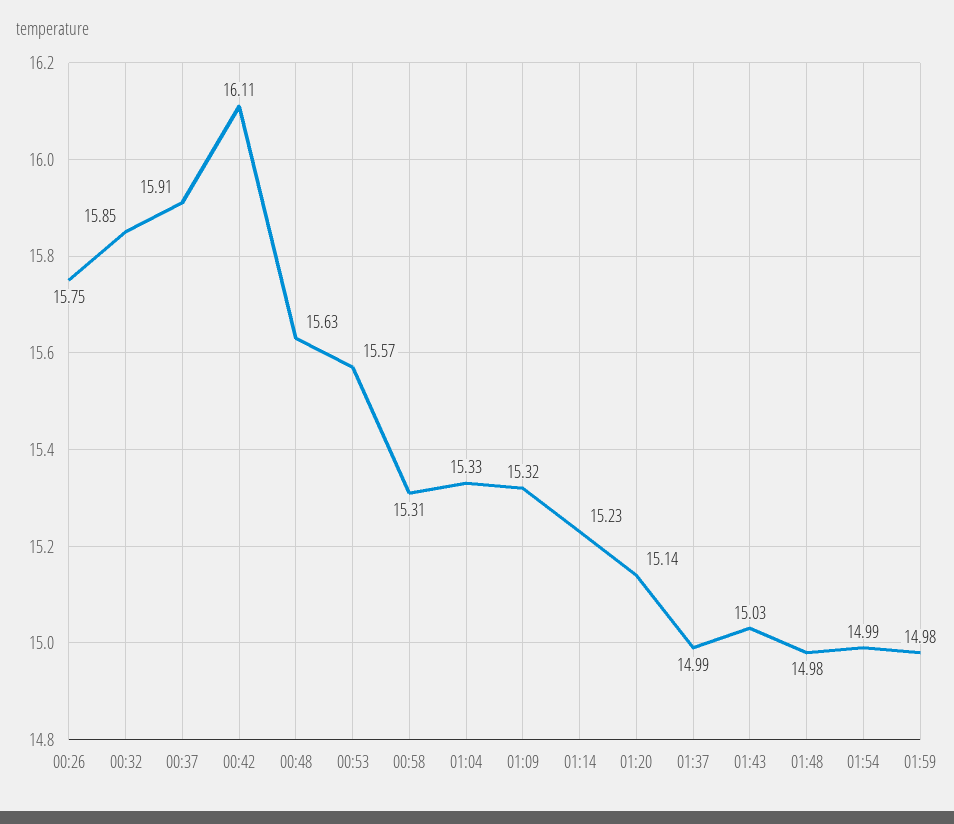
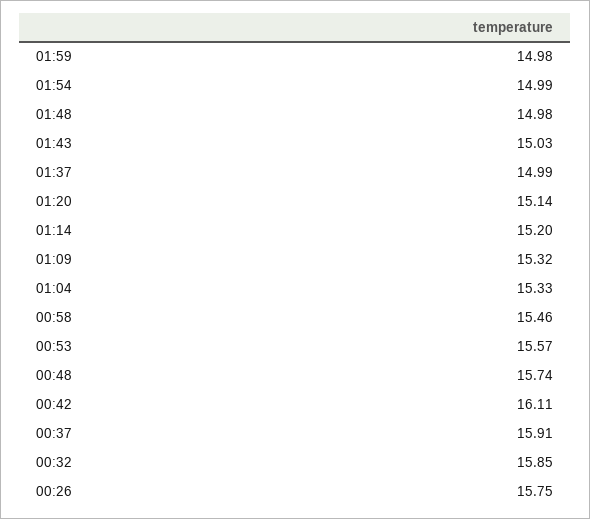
00:48: 15.63 -> 15.74
00:58: 15.31 -> 15.46
01:14: 15.23 -> 15.2

